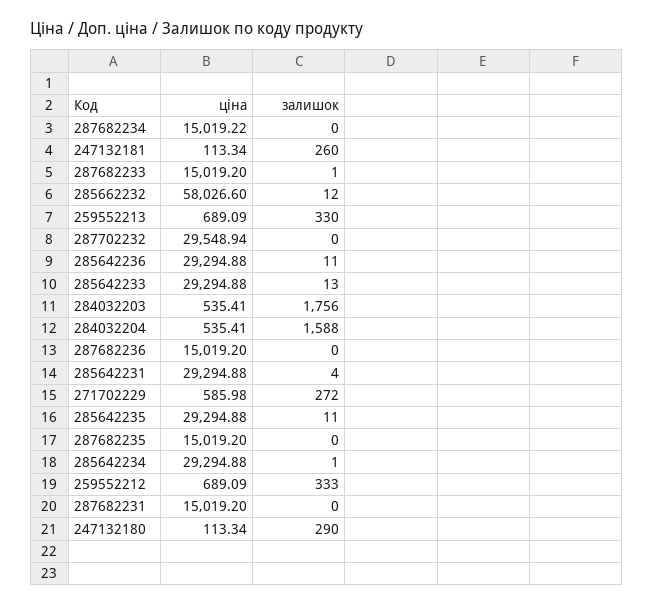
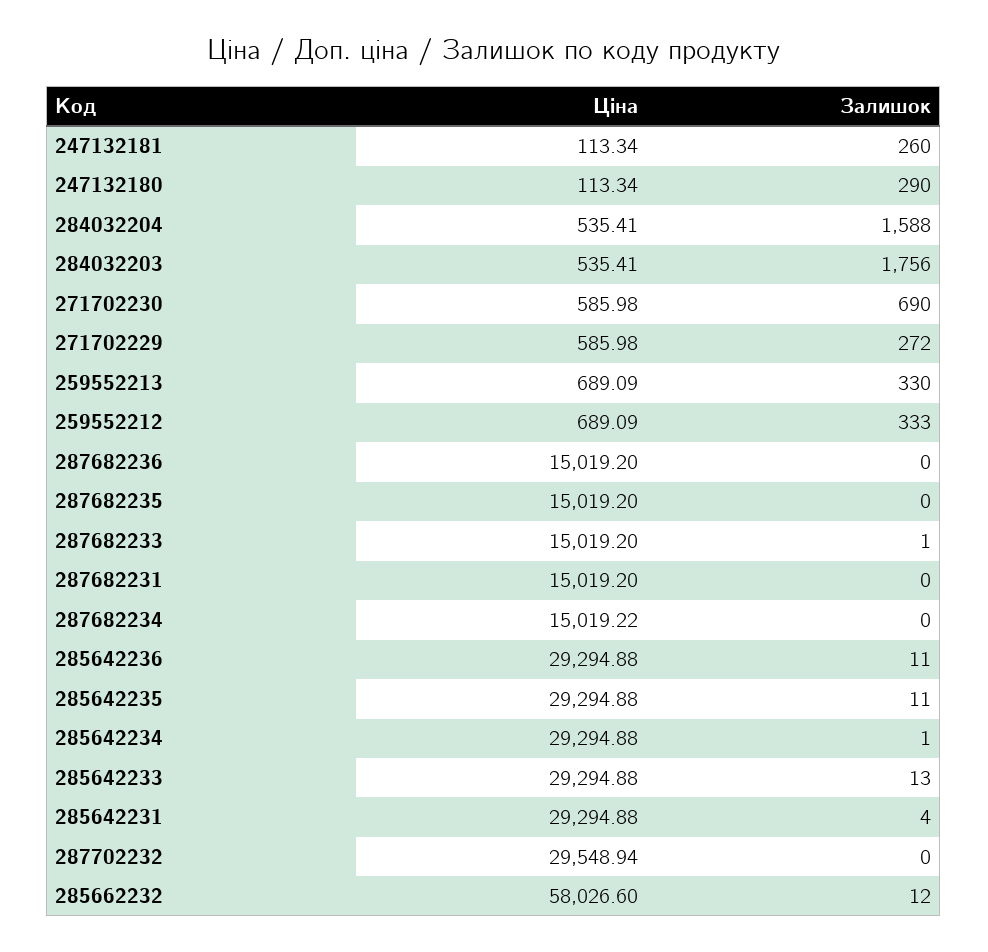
ціна, 271702230: none -> 585.98
залишок, 271702230: none -> 690

